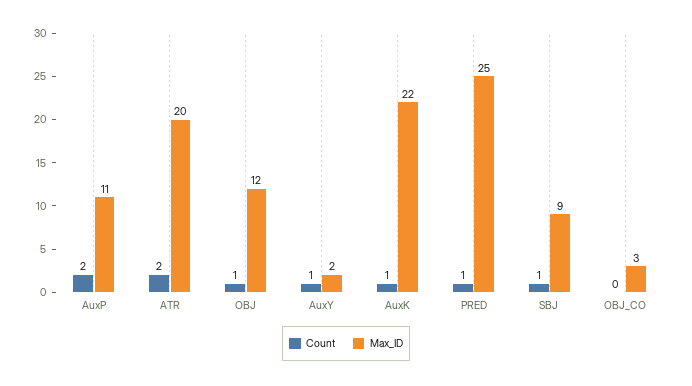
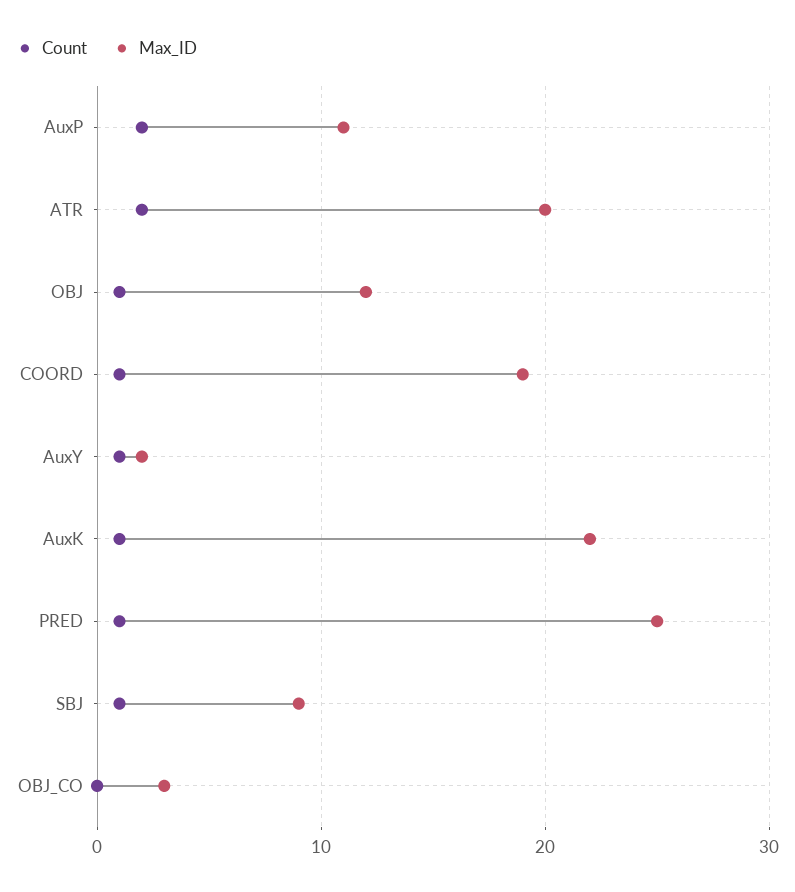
Count, COORD: none -> 1
Max_ID, COORD: none -> 19

